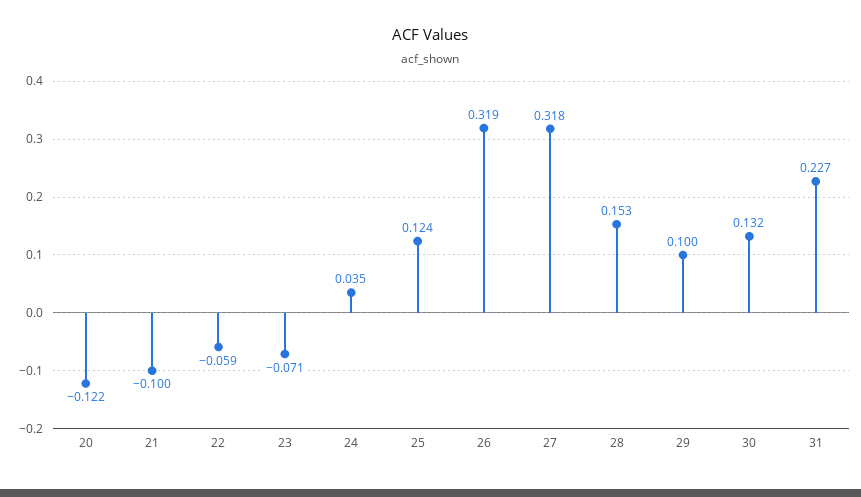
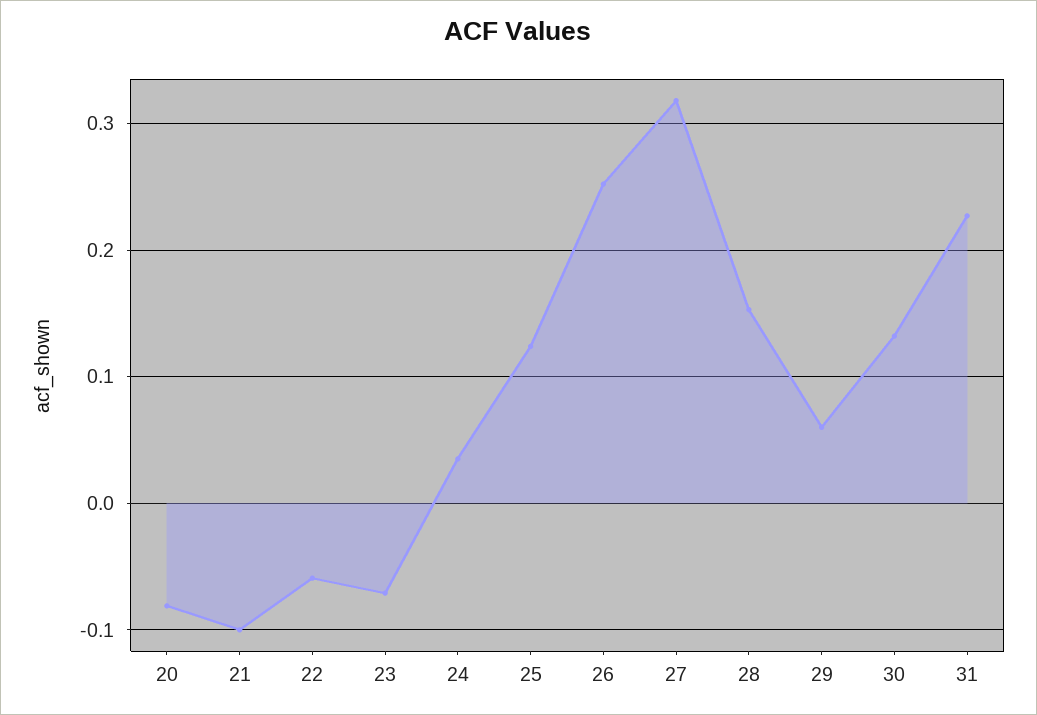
20: -0.122 -> -0.08
26: 0.319 -> 0.25
29: 0.1 -> 0.06

